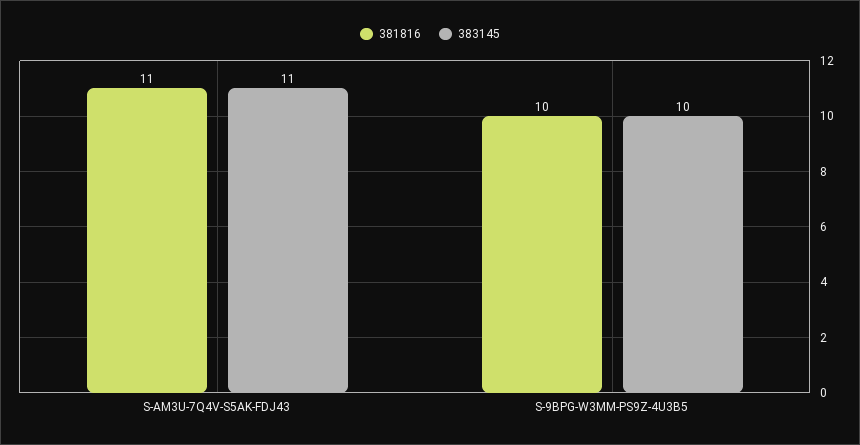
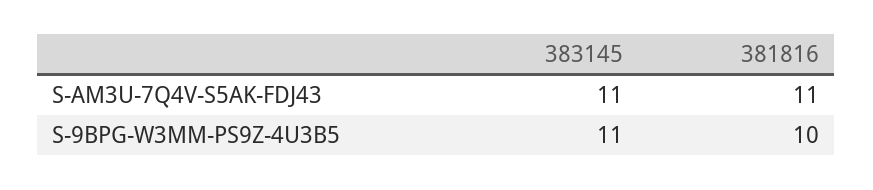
383145, S-9BPG-W3MM-PS9Z-4U3B5: 10 -> 11

